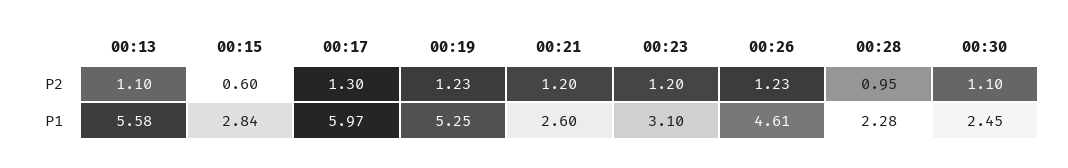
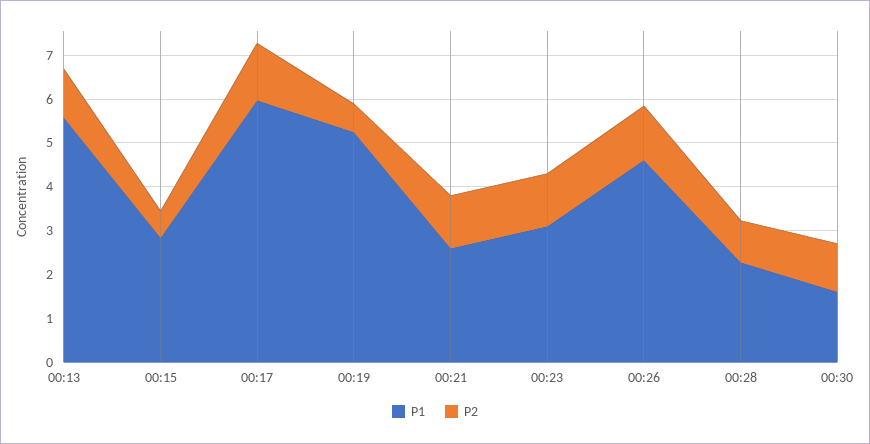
P2, 00:19: 1.23 -> 0.6
P1, 00:30: 2.45 -> 1.6

